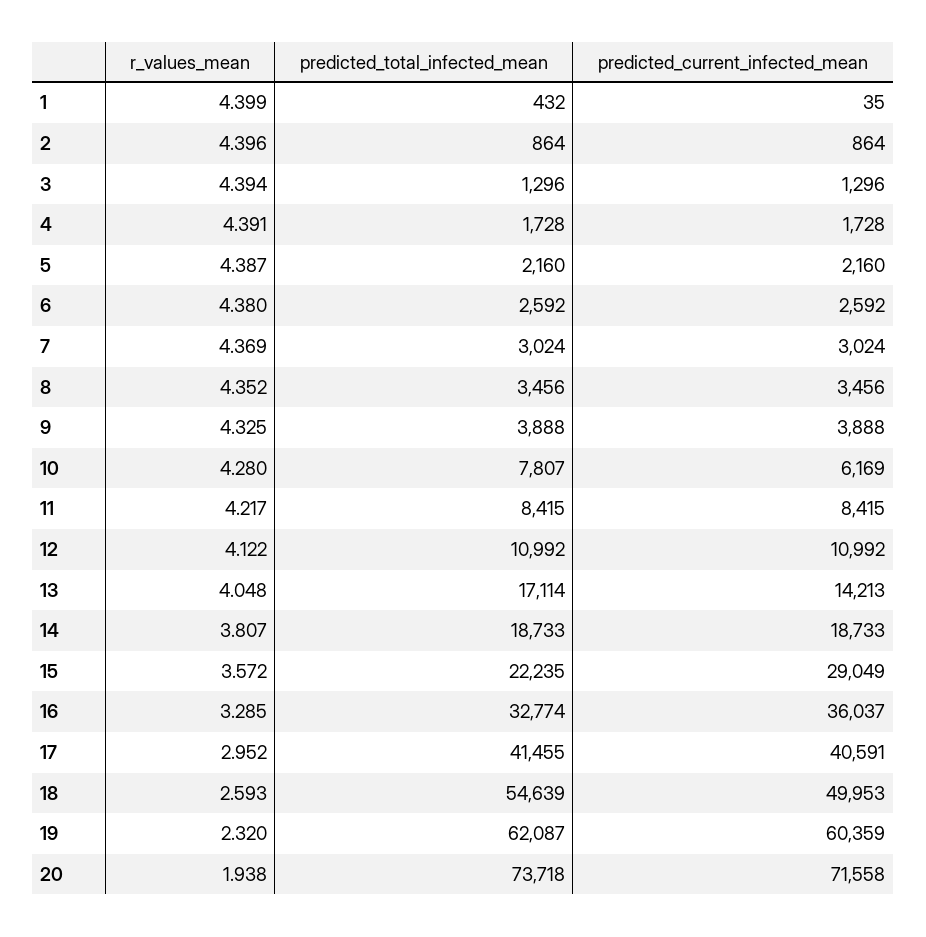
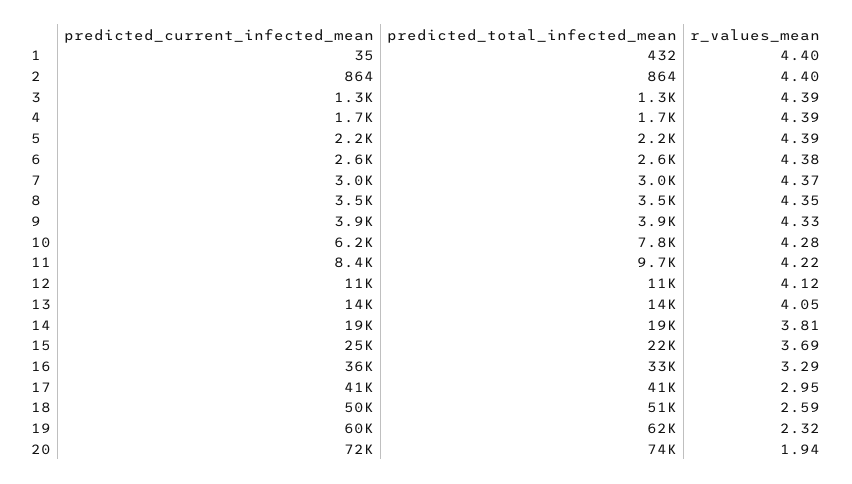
predicted_total_infected_mean, 11: 8415 -> 9700
predicted_total_infected_mean, 13: 17114 -> 14000
r_values_mean, 15: 3.572 -> 3.69
predicted_current_infected_mean, 15: 29049 -> 25000
predicted_total_infected_mean, 18: 54639 -> 51000

